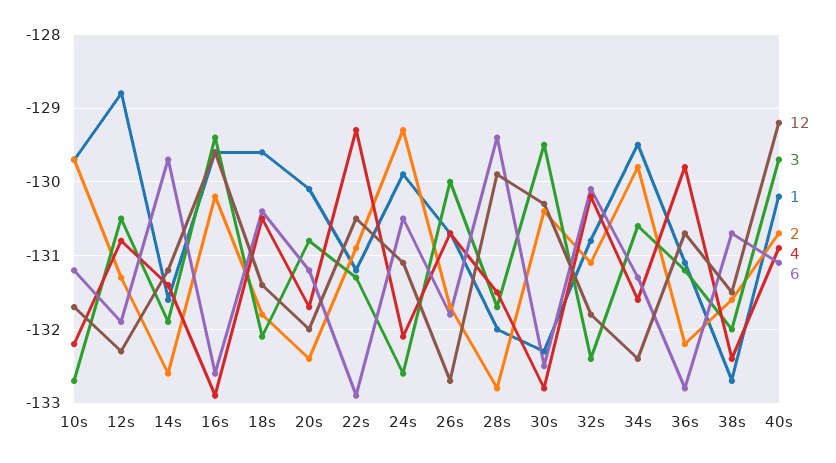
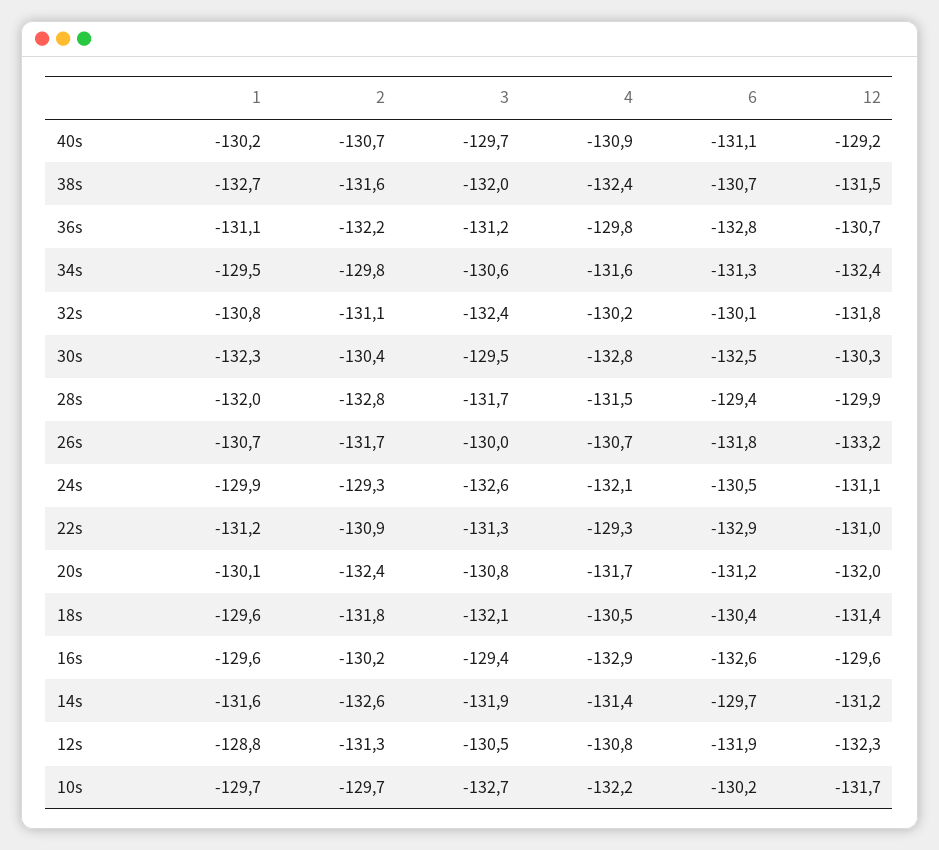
6, 10s: -131.2 -> -130.2
12, 22s: -130.5 -> -131
12, 26s: -132.7 -> -133.2

